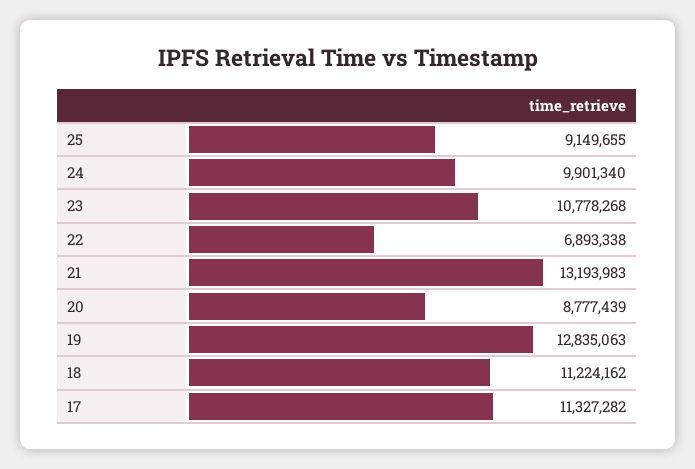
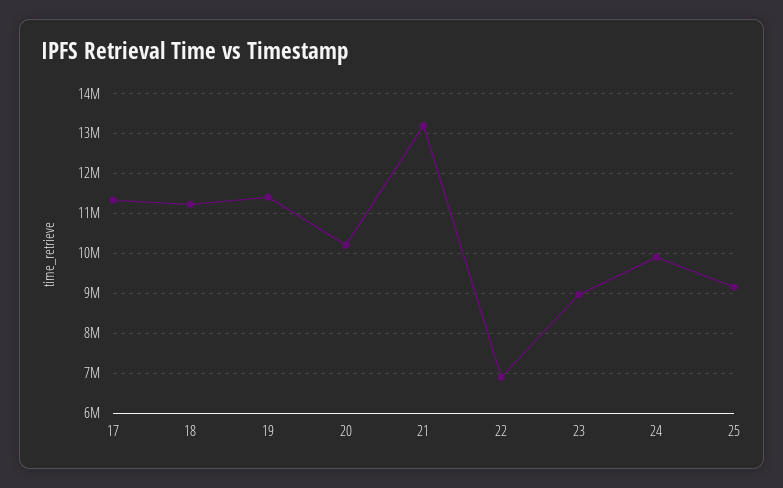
23: 10778268 -> 9000000
20: 8777439 -> 10200000
19: 12835063 -> 11400000

